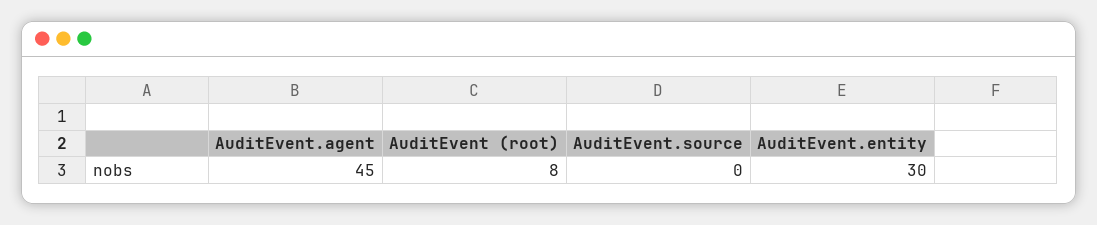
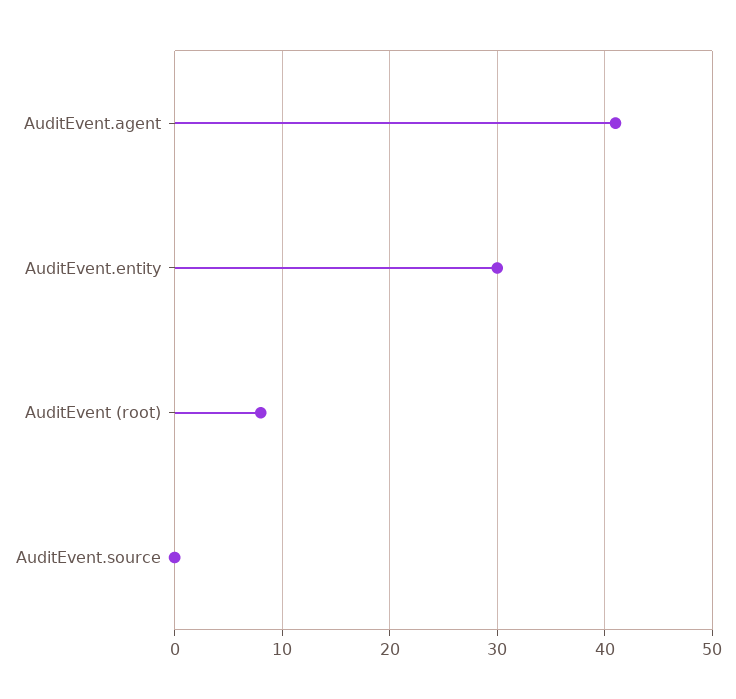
AuditEvent.agent: 45 -> 41

